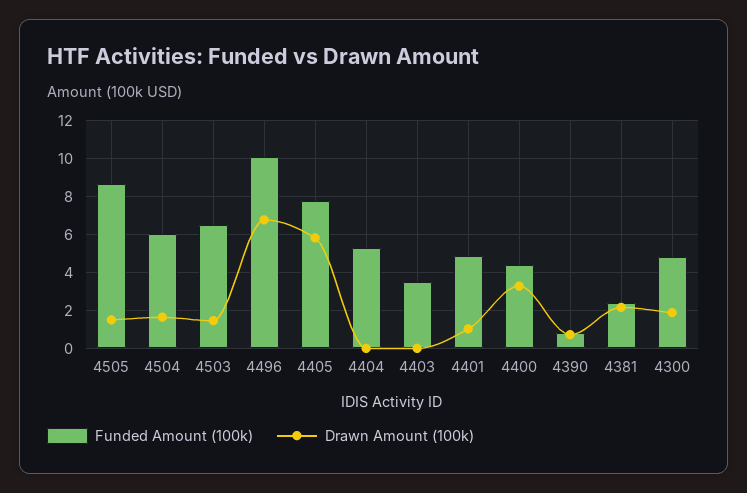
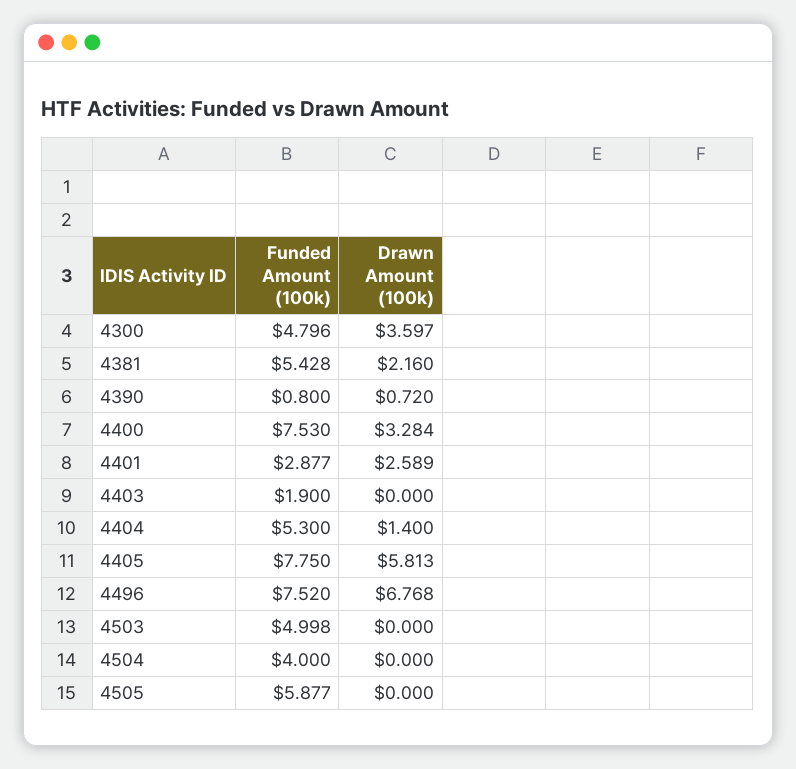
Funded Amount (100k), 4505: 8.5 -> 5.877
Drawn Amount (100k), 4505: 1.5 -> 0
Funded Amount (100k), 4504: 6 -> 4
Drawn Amount (100k), 4504: 1.5 -> 0
Funded Amount (100k), 4503: 6.5 -> 4.998
Drawn Amount (100k), 4503: 1.5 -> 0
Funded Amount (100k), 4496: 10 -> 7.52
Drawn Amount (100k), 4404: 0 -> 1.4
Funded Amount (100k), 4403: 3.5 -> 1.9
Funded Amount (100k), 4401: 5 -> 2.877
Drawn Amount (100k), 4401: 1 -> 2.589
Funded Amount (100k), 4400: 4.5 -> 7.53
Funded Amount (100k), 4381: 2.5 -> 5.428
Drawn Amount (100k), 4300: 2 -> 3.597

